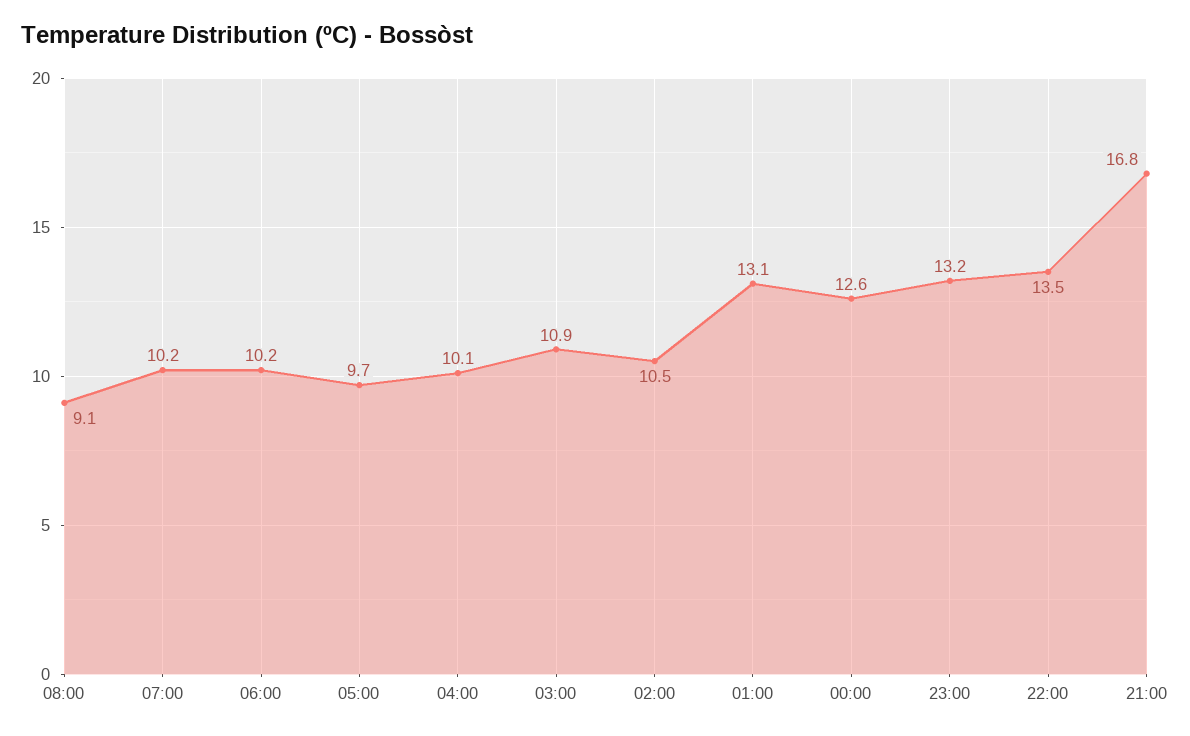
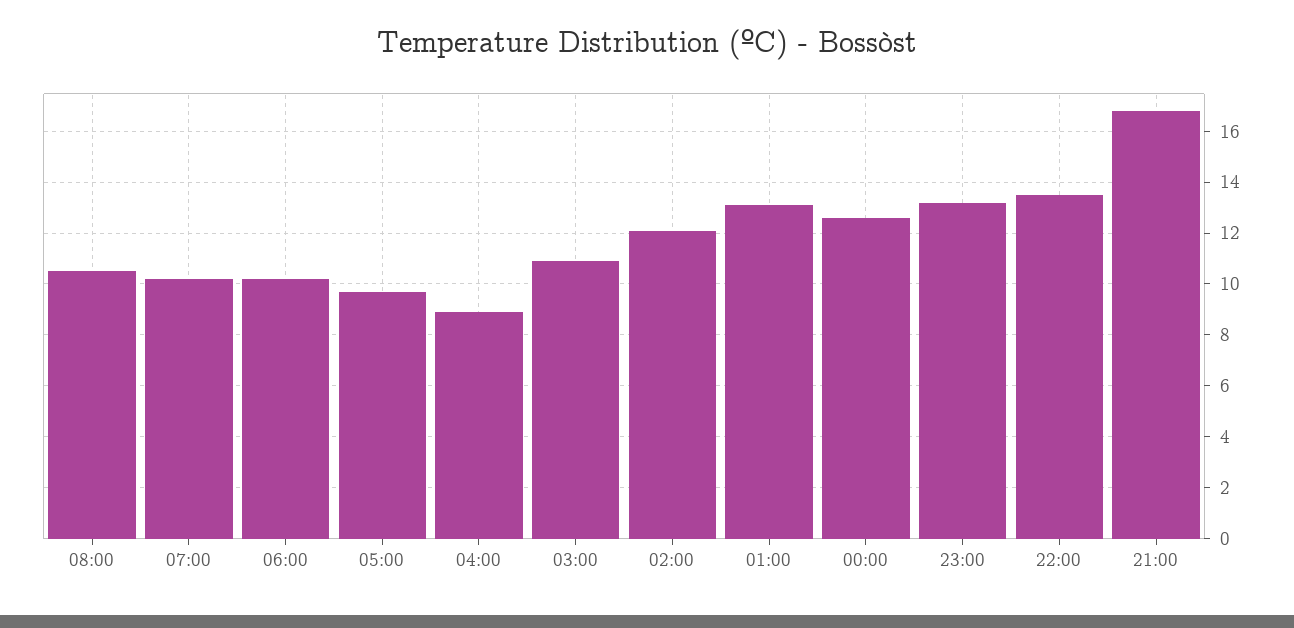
08:00: 9.1 -> 10.5
04:00: 10.1 -> 9
02:00: 10.5 -> 12

